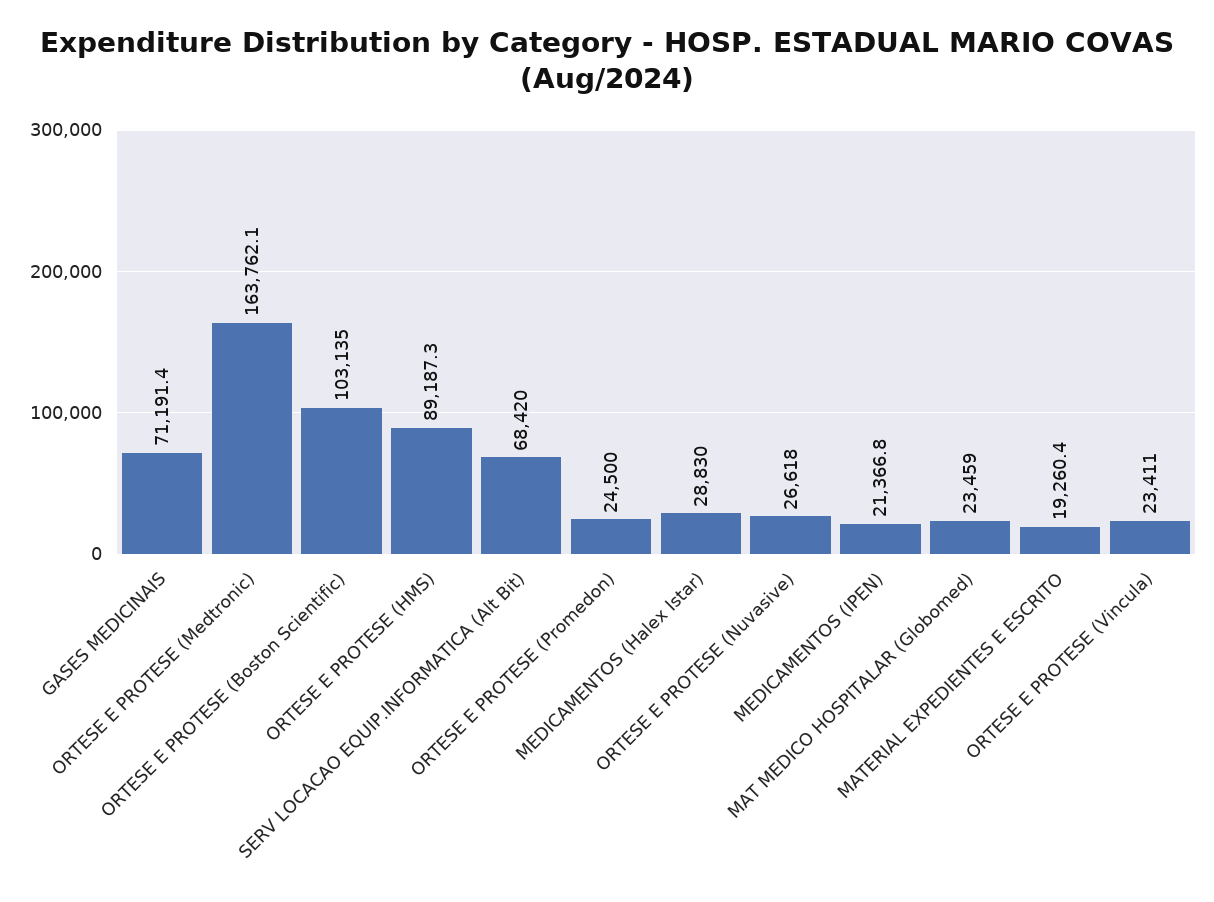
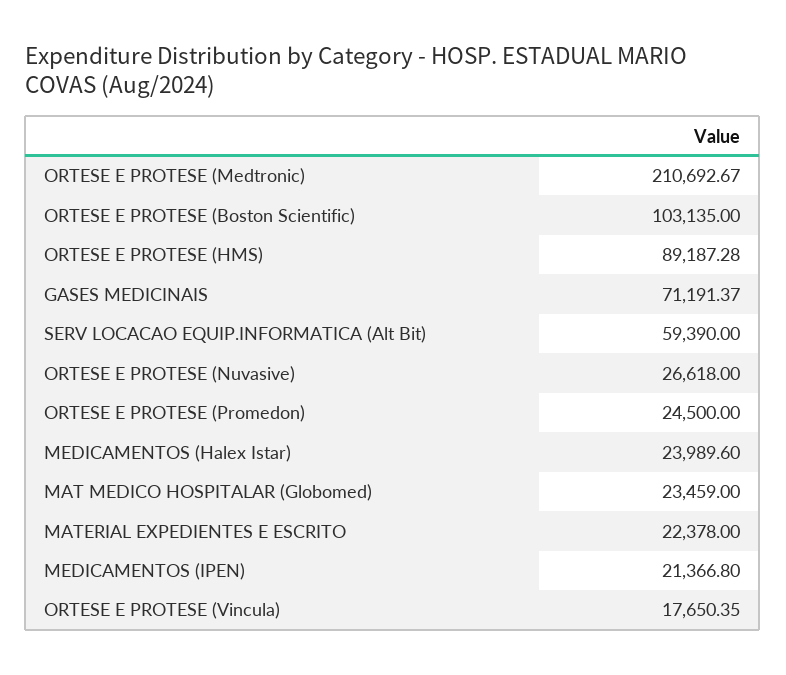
ORTESE E PROTESE (Medtronic): 163762.1 -> 210692.67
SERV LOCACAO EQUIP.INFORMATICA (Alt Bit): 68420 -> 59390
MEDICAMENTOS (Halex Istar): 28830 -> 23989.6
MATERIAL EXPEDIENTES E ESCRITO: 19260.4 -> 22378
ORTESE E PROTESE (Vincula): 23411 -> 17650.35

